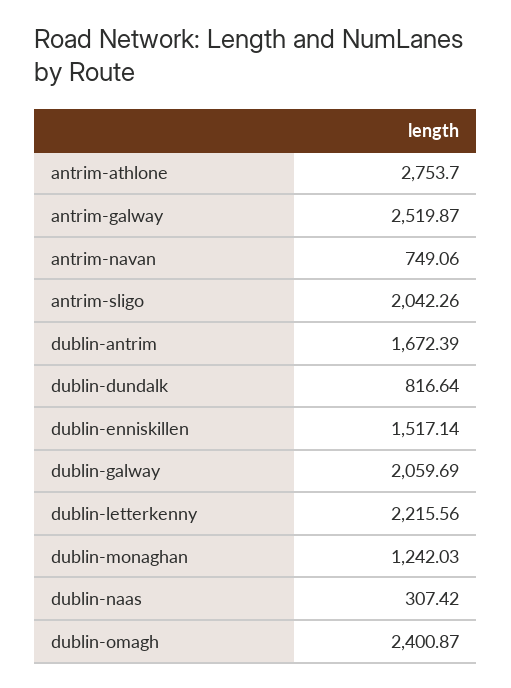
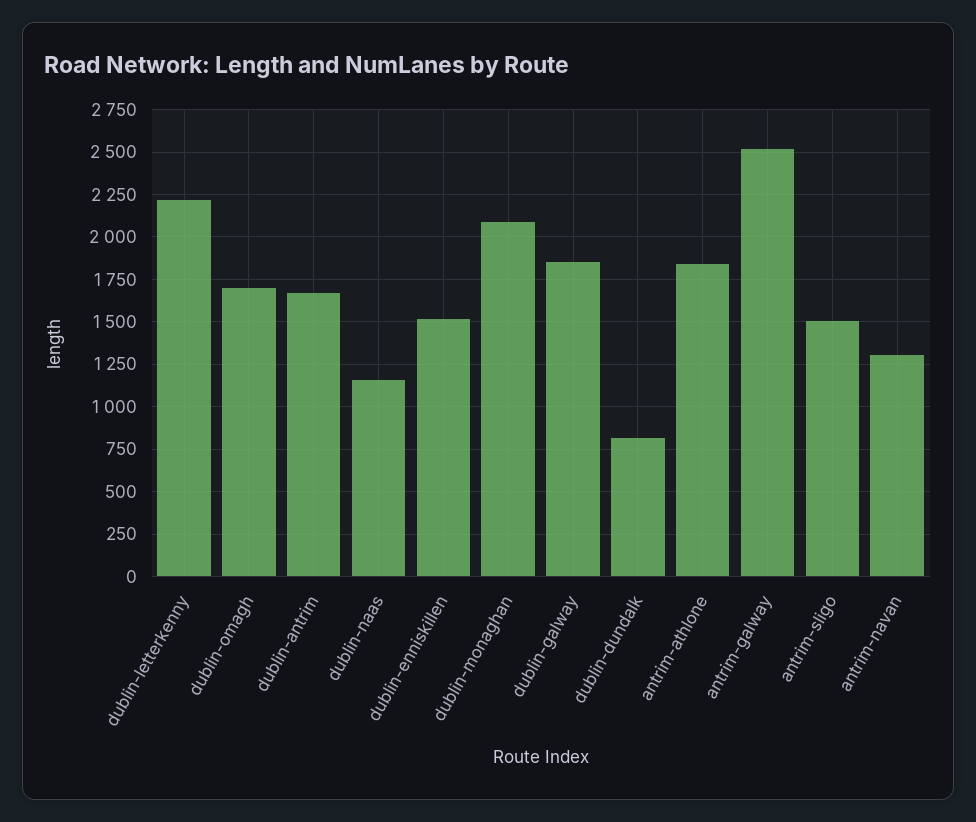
antrim-athlone: 2753.7 -> 1850
antrim-navan: 749.06 -> 1300
antrim-sligo: 2042.26 -> 1500
dublin-galway: 2059.69 -> 1850
dublin-monaghan: 1242.03 -> 2100
dublin-naas: 307.42 -> 1150
dublin-omagh: 2400.87 -> 1700

